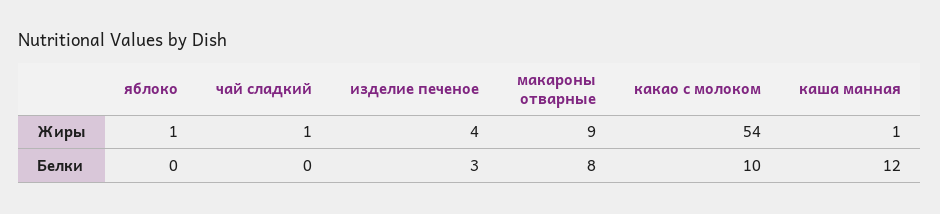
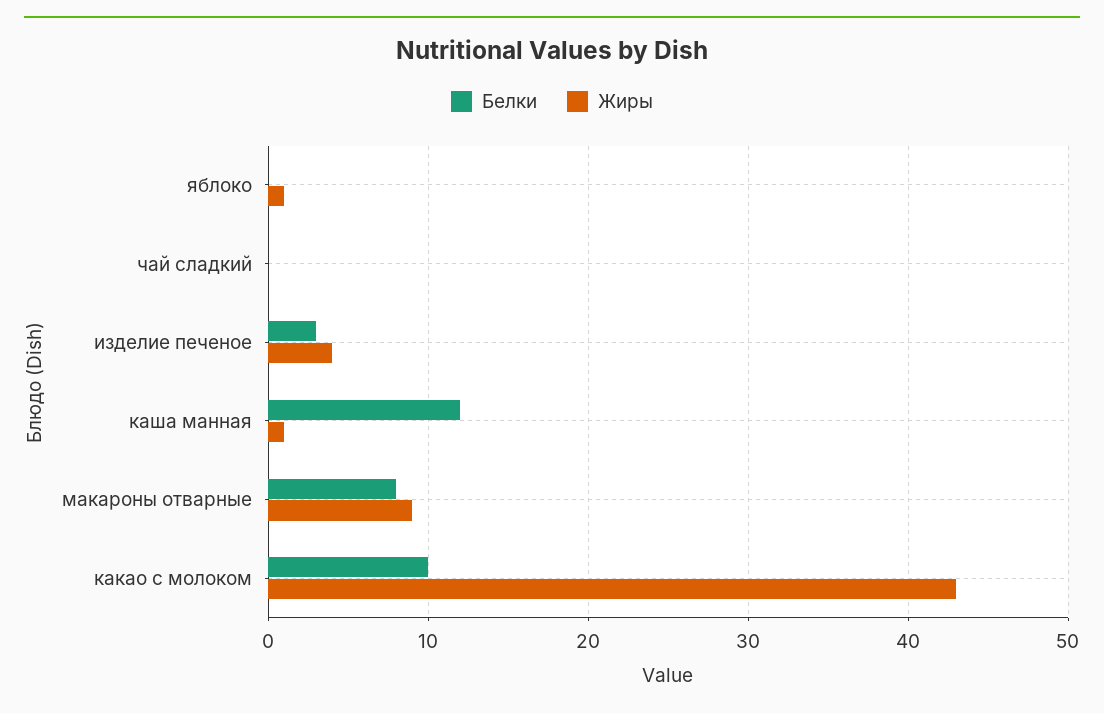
Жиры, чай сладкий: 1 -> 0
Жиры, какао с молоком: 54 -> 43

